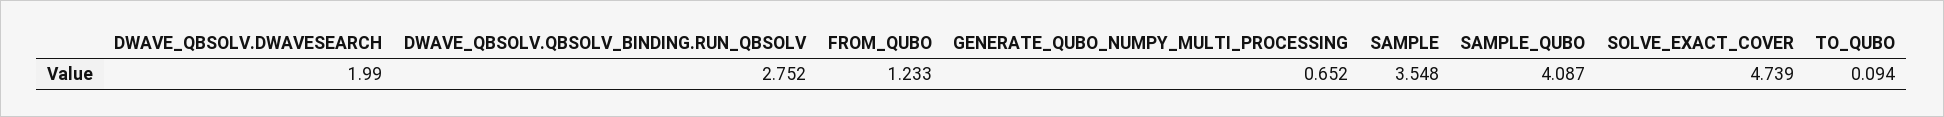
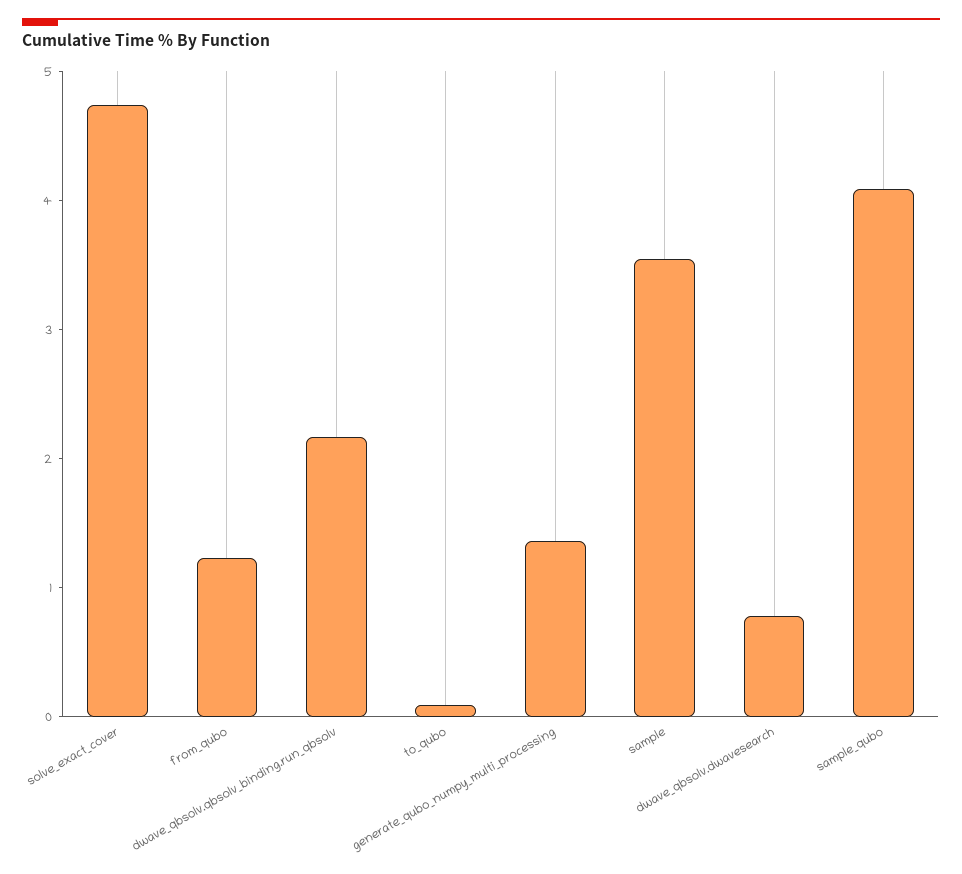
DWAVE_QBSOLV.DWAVESEARCH: 1.99 -> 0.8
DWAVE_QBSOLV.QBSOLV_BINDING.RUN_QBSOLV: 2.752 -> 2.2
GENERATE_QUBO_NUMPY_MULTI_PROCESSING: 0.652 -> 1.4

